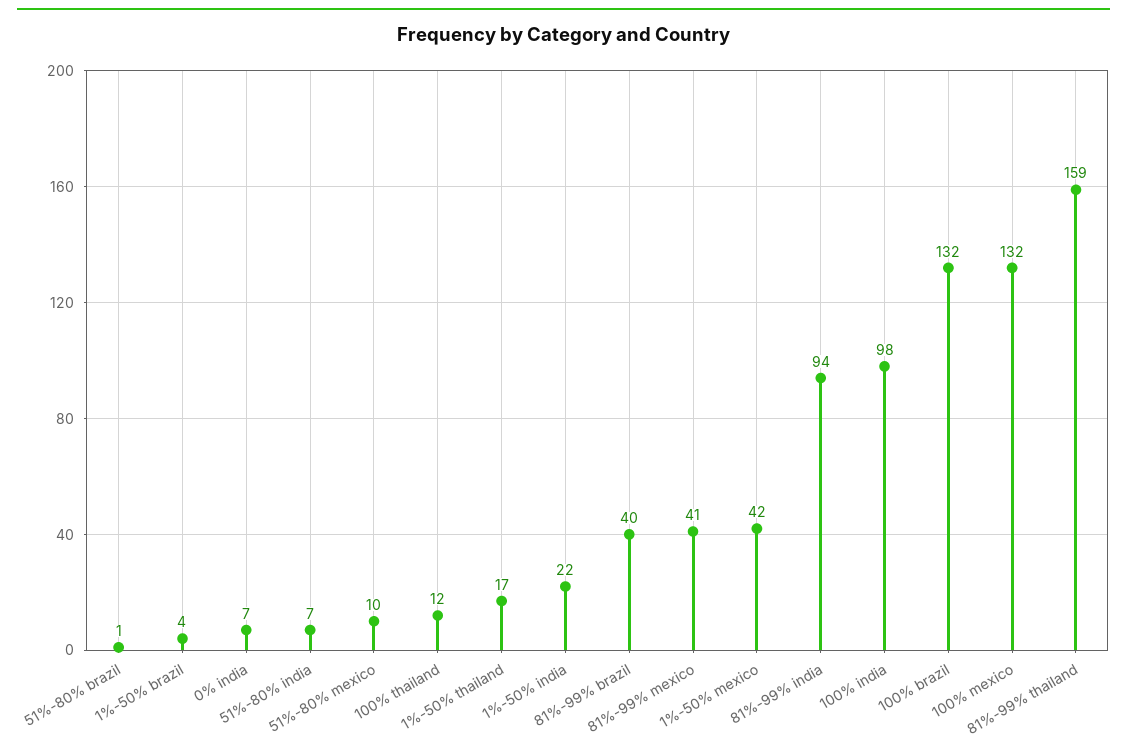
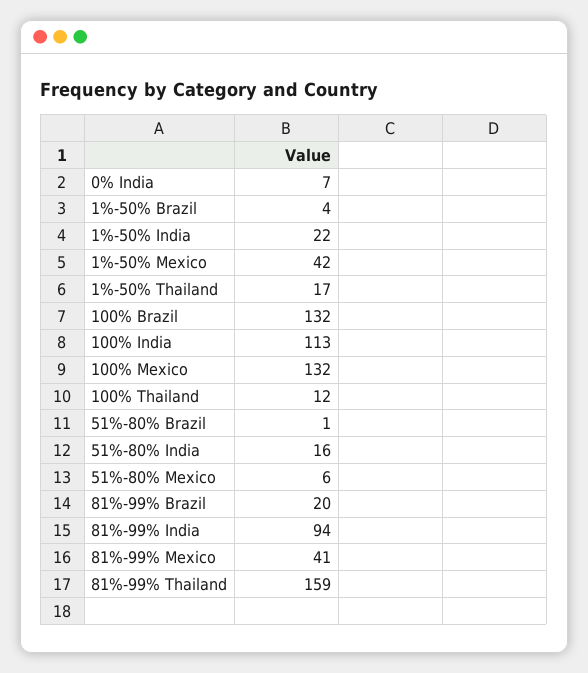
51%-80% india: 7 -> 16
51%-80% mexico: 10 -> 6
81%-99% brazil: 40 -> 20
100% india: 98 -> 113

